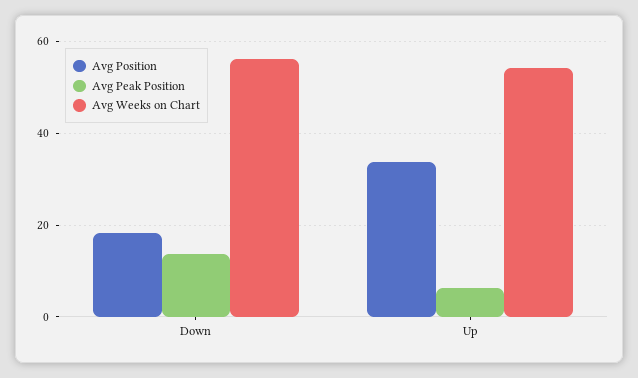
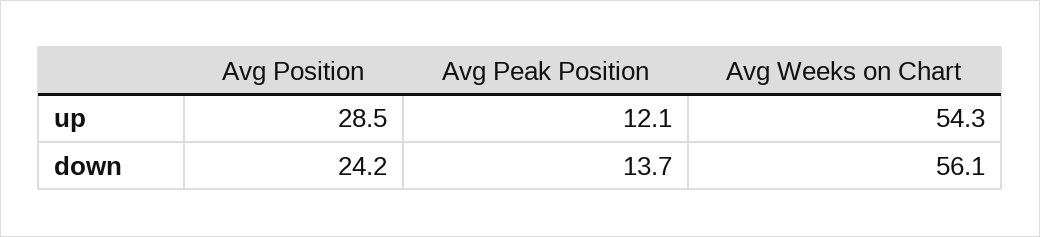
Avg Position, Down: 18 -> 24.2
Avg Position, Up: 34 -> 28.5
Avg Peak Position, Up: 6 -> 12.1

